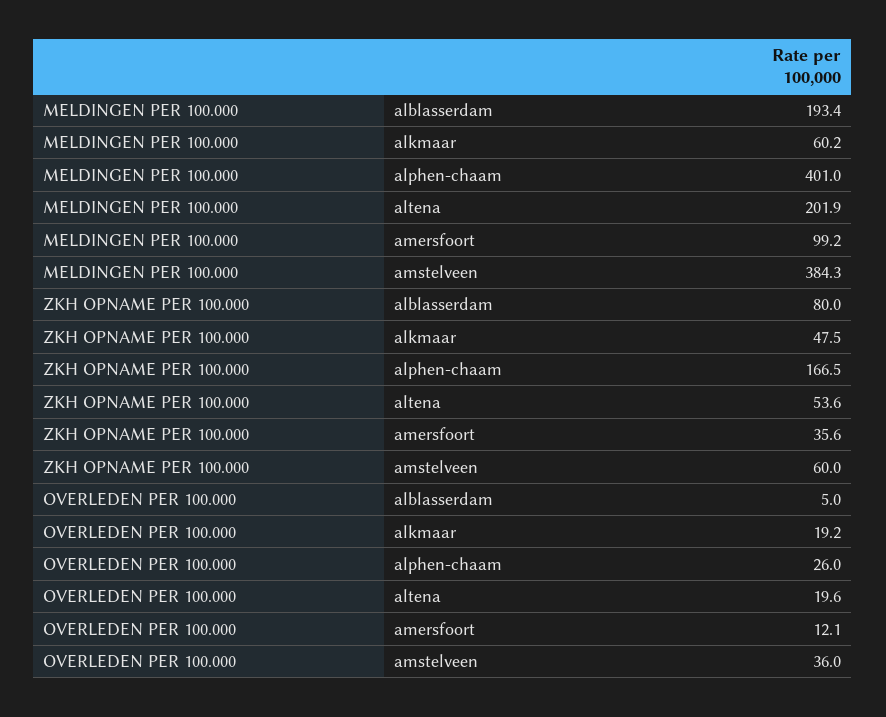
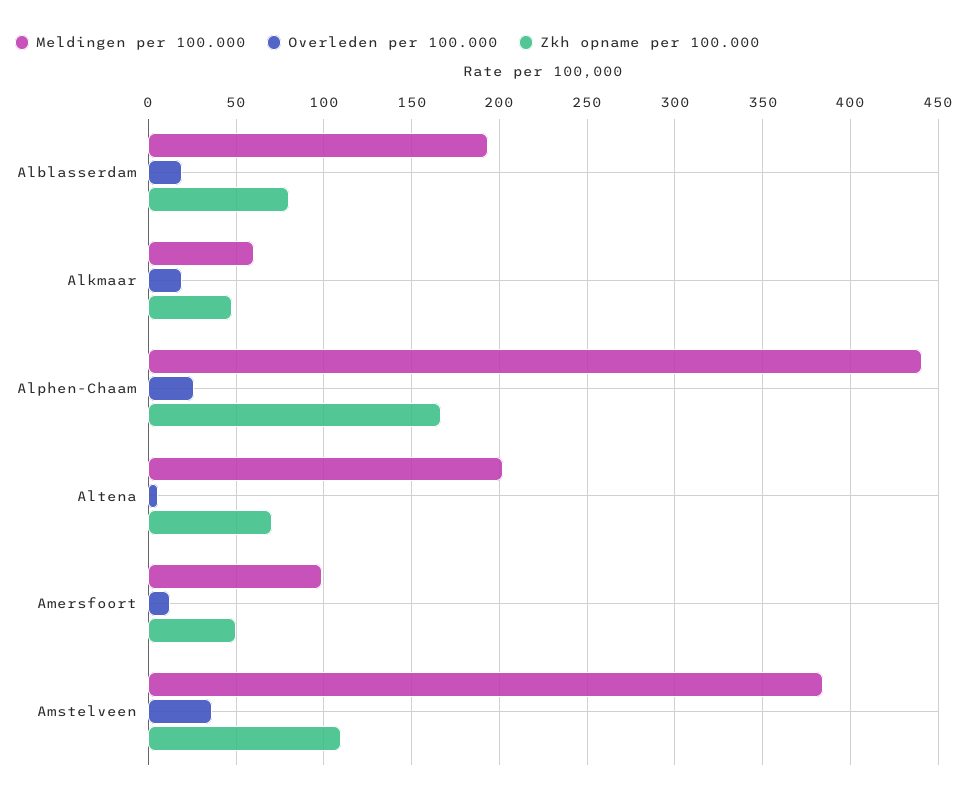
MELDINGEN PER 100.000, alphen-chaam: 401 -> 440
ZKH OPNAME PER 100.000, altena: 53.6 -> 70
ZKH OPNAME PER 100.000, amersfoort: 35.6 -> 50
ZKH OPNAME PER 100.000, amstelveen: 60 -> 110
OVERLEDEN PER 100.000, alblasserdam: 5 -> 20
OVERLEDEN PER 100.000, altena: 19.6 -> 5

